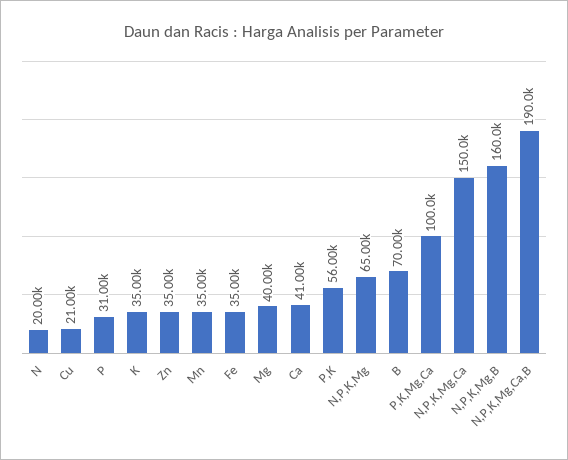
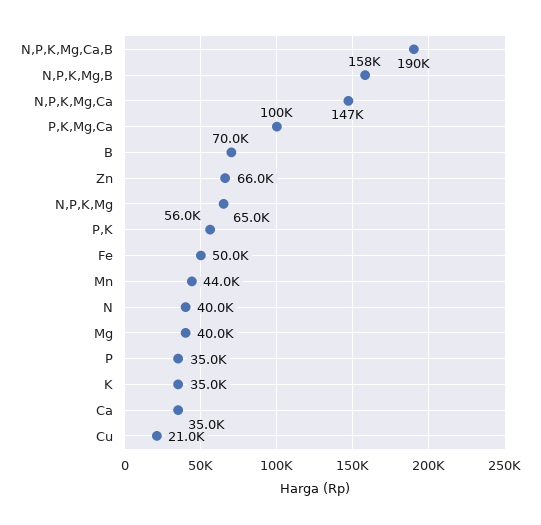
N: 20000 -> 40000
P: 31000 -> 35000
Zn: 35000 -> 66000
Mn: 35000 -> 44000
Fe: 35000 -> 50000
Ca: 41000 -> 35000
N,P,K,Mg,Ca: 150000 -> 147000
N,P,K,Mg,B: 160000 -> 158000

